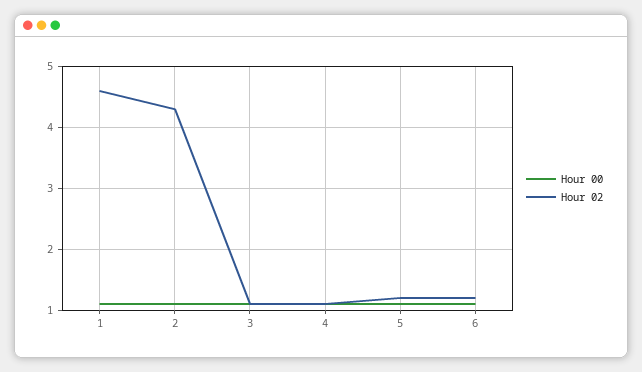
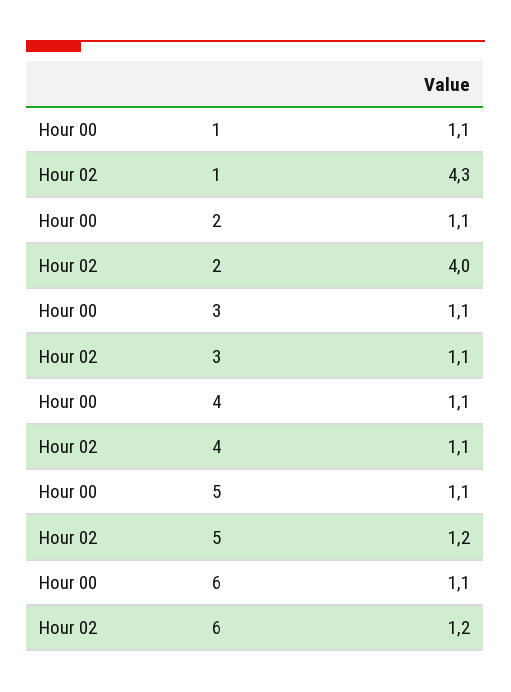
Hour 02, 1: 4.6 -> 4.3
Hour 02, 2: 4.3 -> 4

